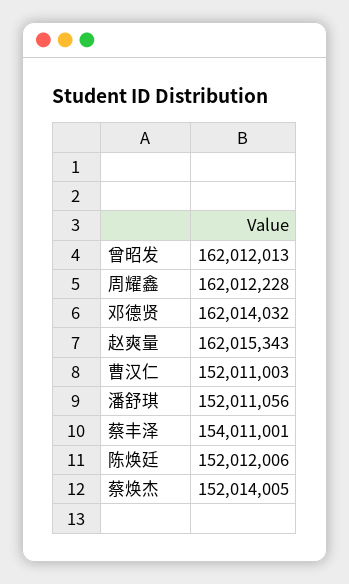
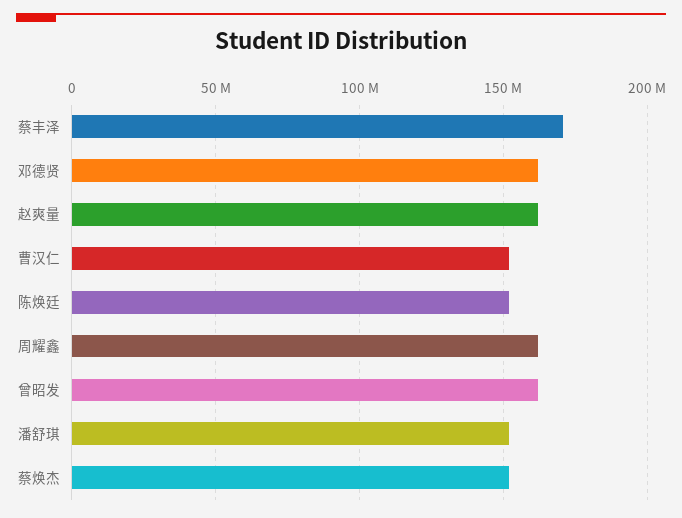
蔡丰泽: 154011001 -> 170000000

